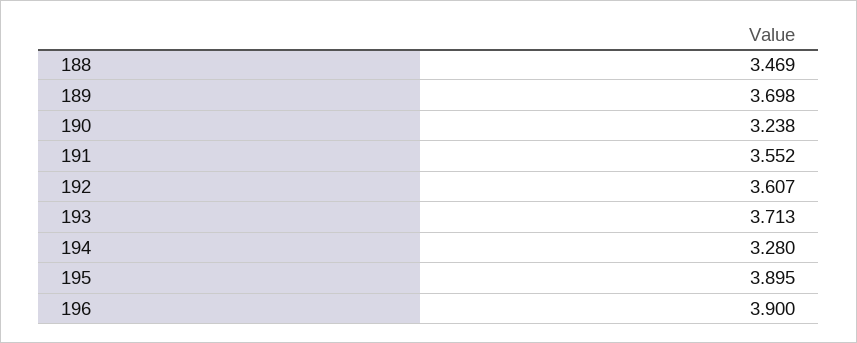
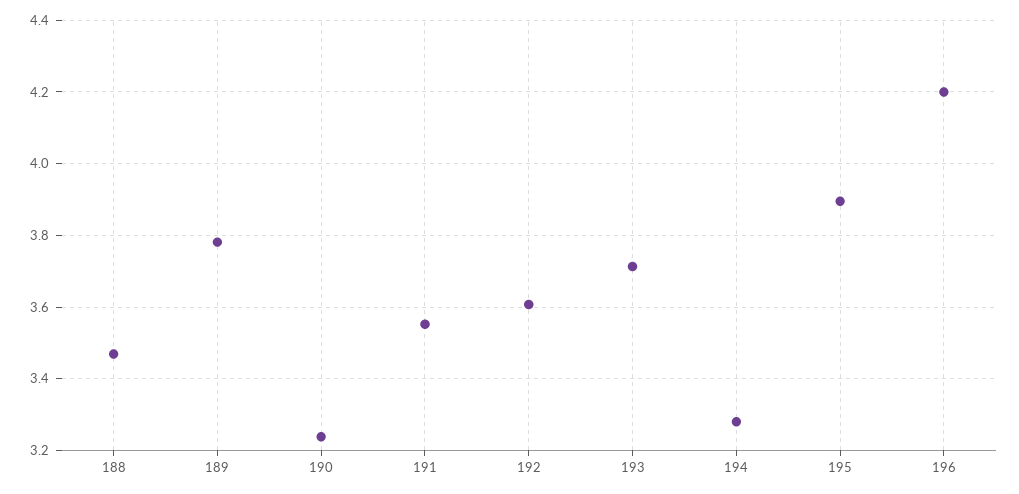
189: 3.698 -> 3.78
196: 3.9 -> 4.2

